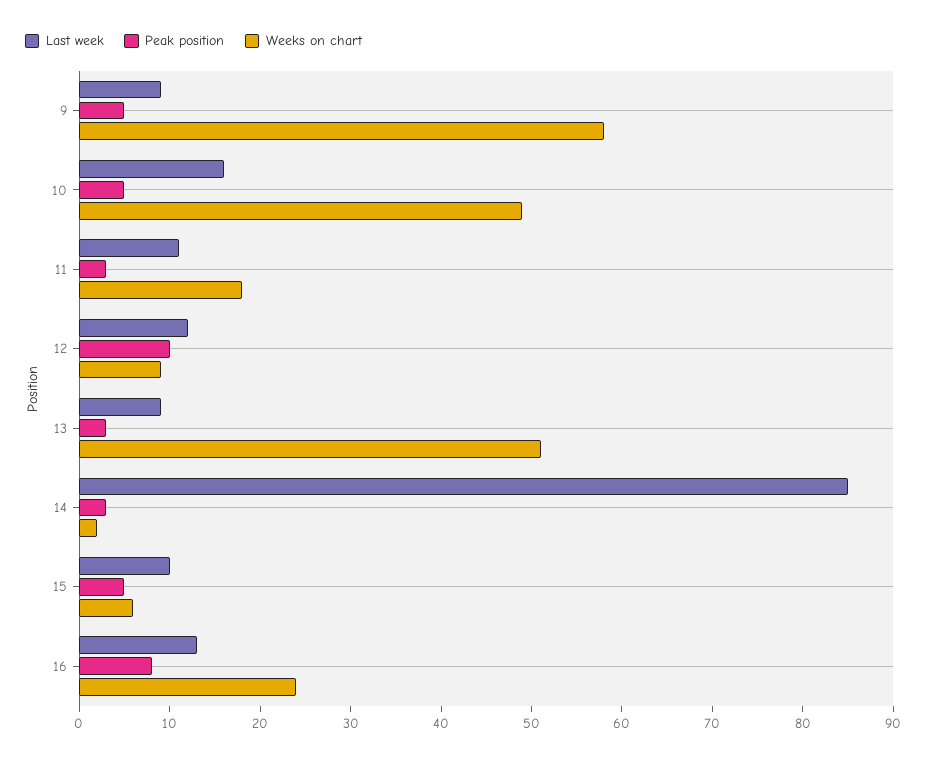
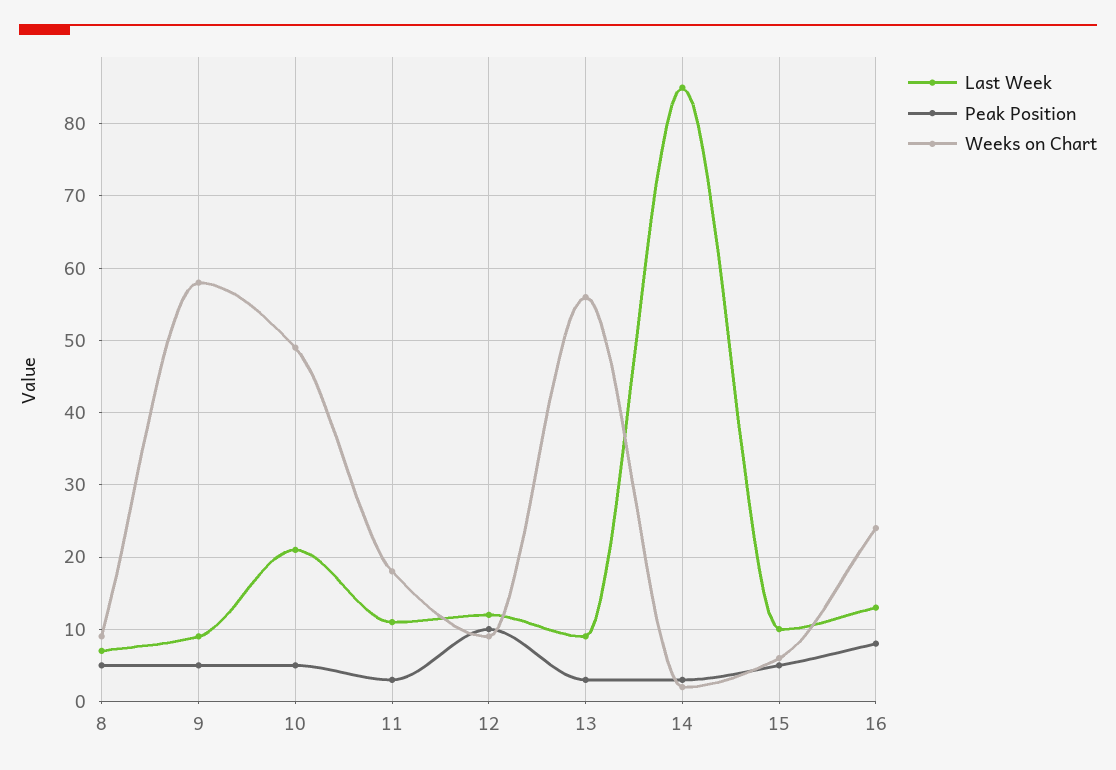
Last week, 10: 16 -> 21
Weeks on chart, 13: 51 -> 56
Last week, 8: none -> 7
Peak position, 8: none -> 5
Weeks on chart, 8: none -> 9

